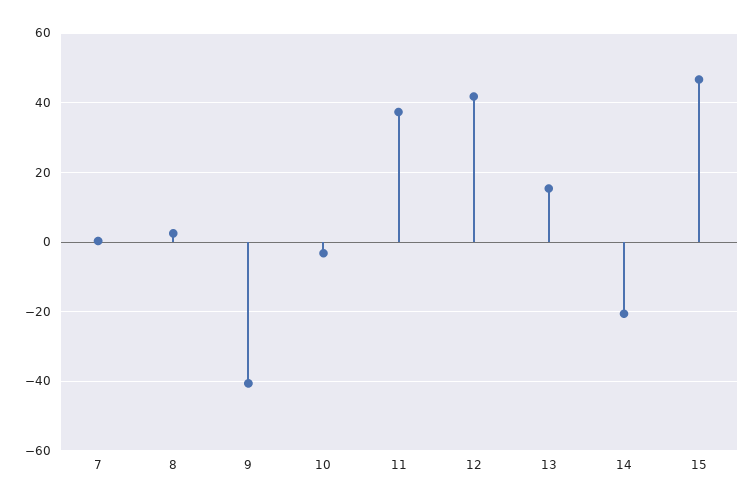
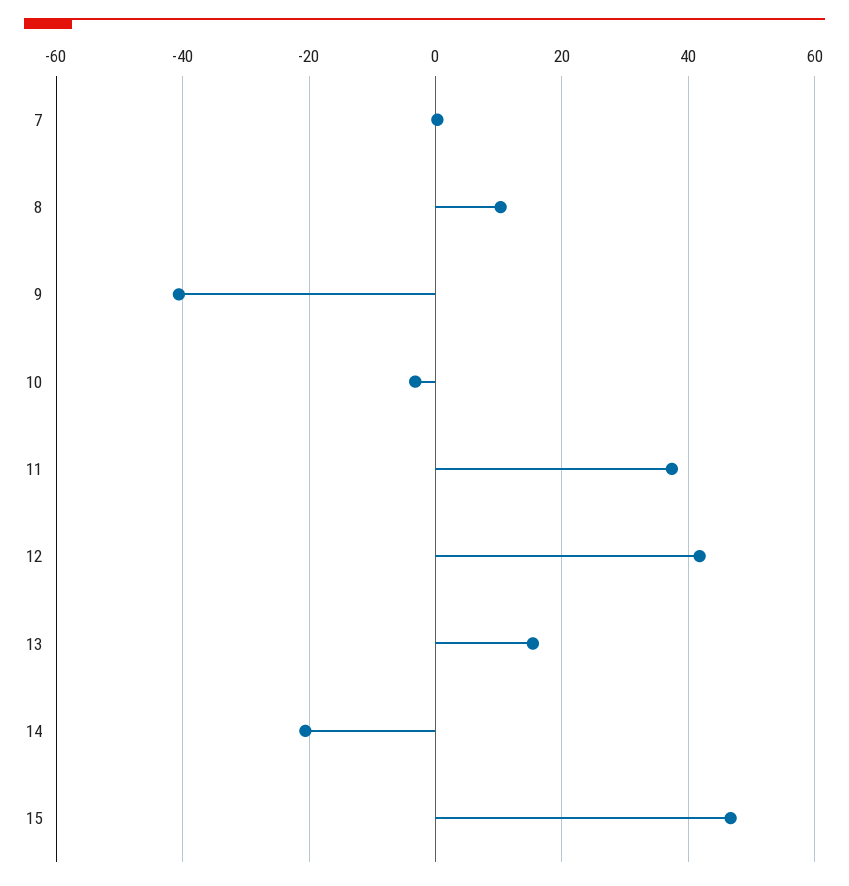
8: 2 -> 10

